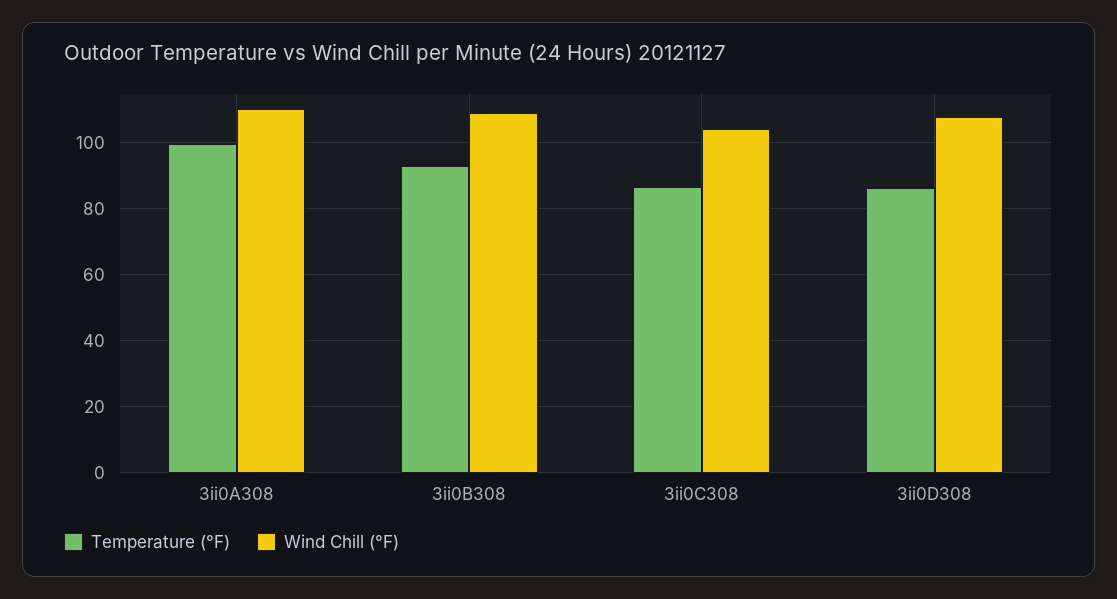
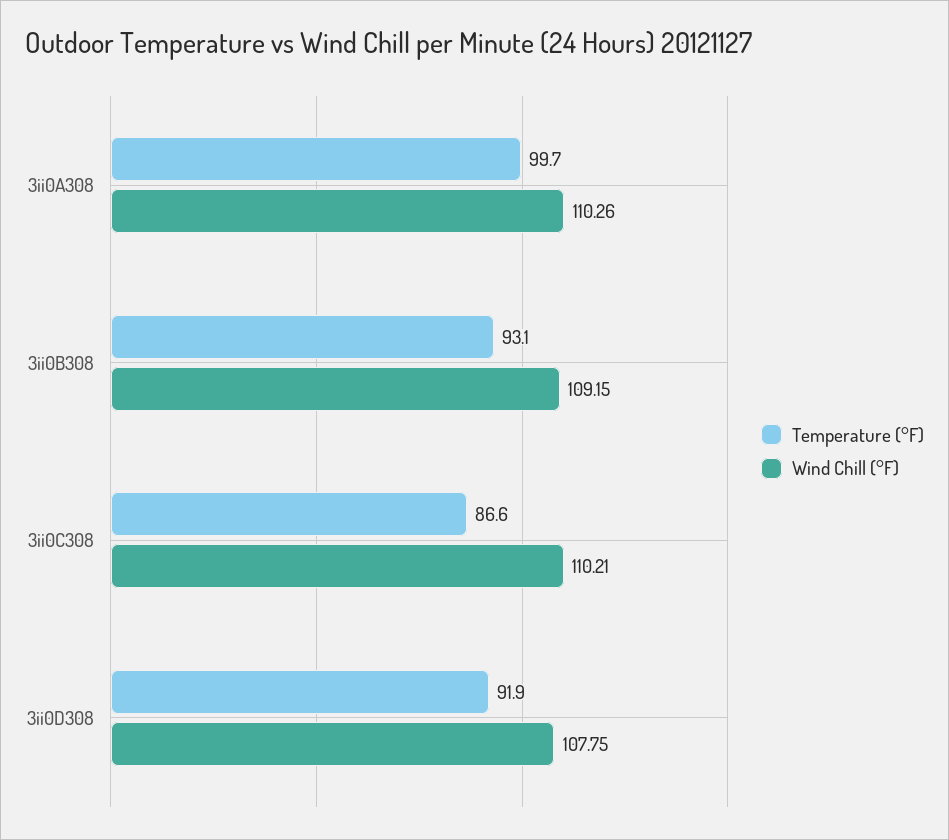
Wind Chill (°F), 3ii0C308: 104 -> 110.21
Temperature (°F), 3ii0D308: 86 -> 91.9

